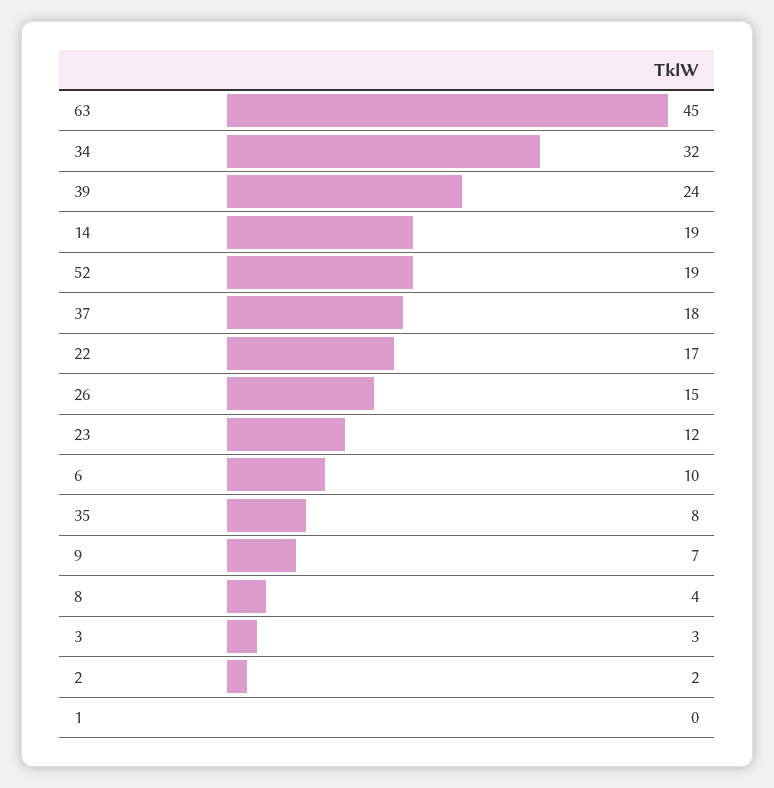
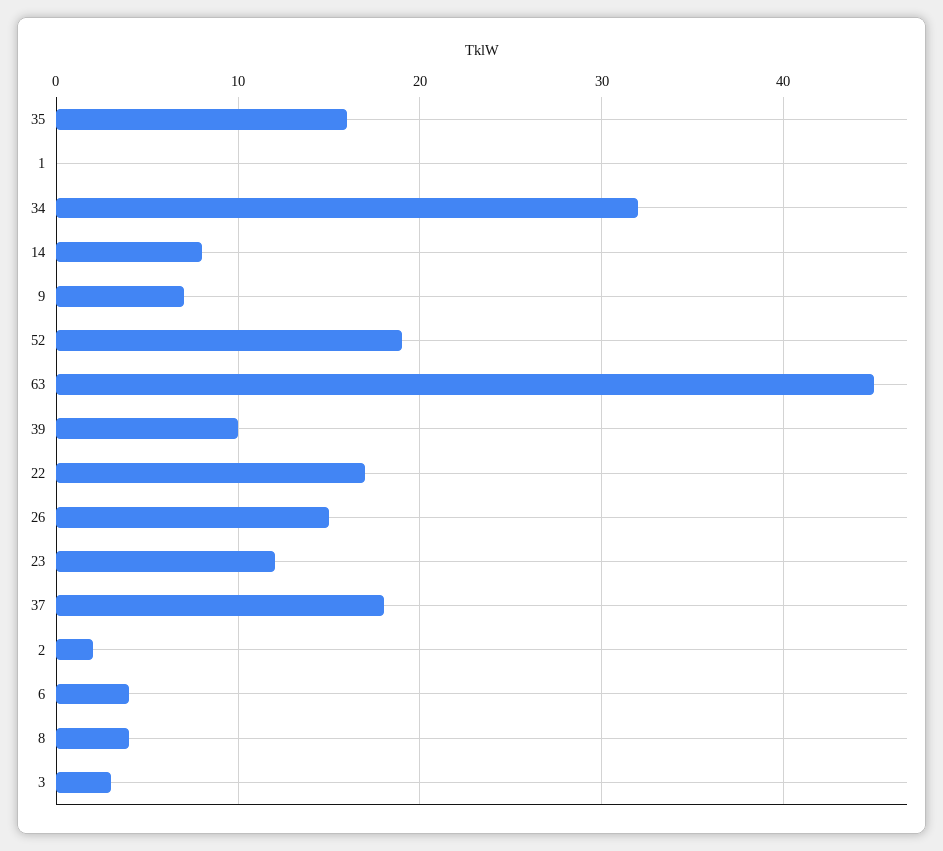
39: 24 -> 10
14: 19 -> 8
6: 10 -> 4
35: 8 -> 16

